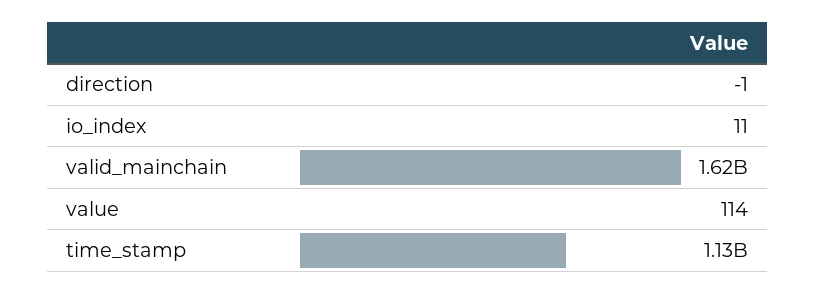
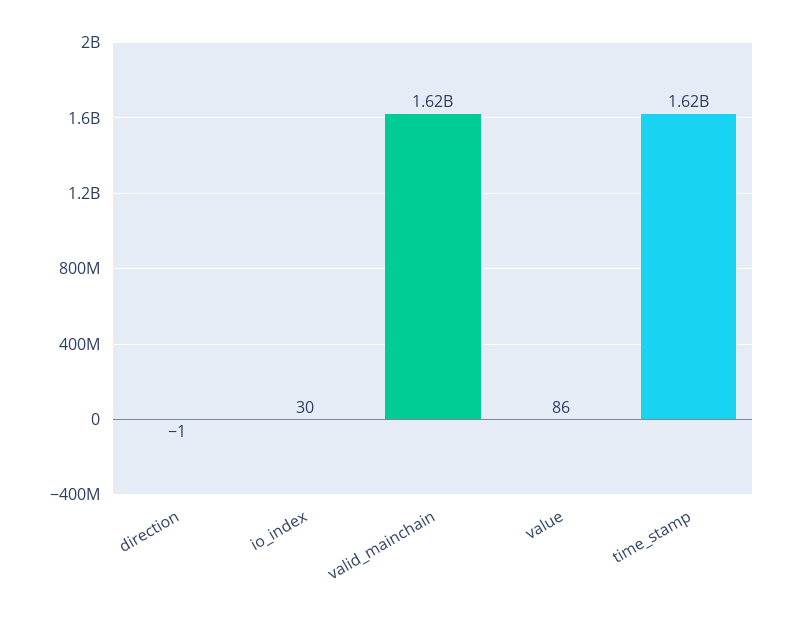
io_index: 11 -> 30
value: 114 -> 86
time_stamp: 1130000000 -> 1620000000

